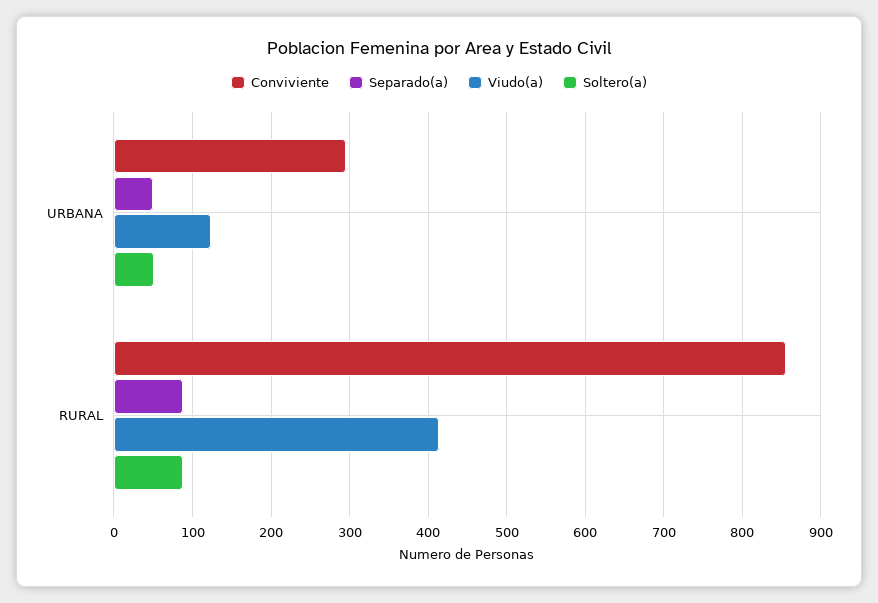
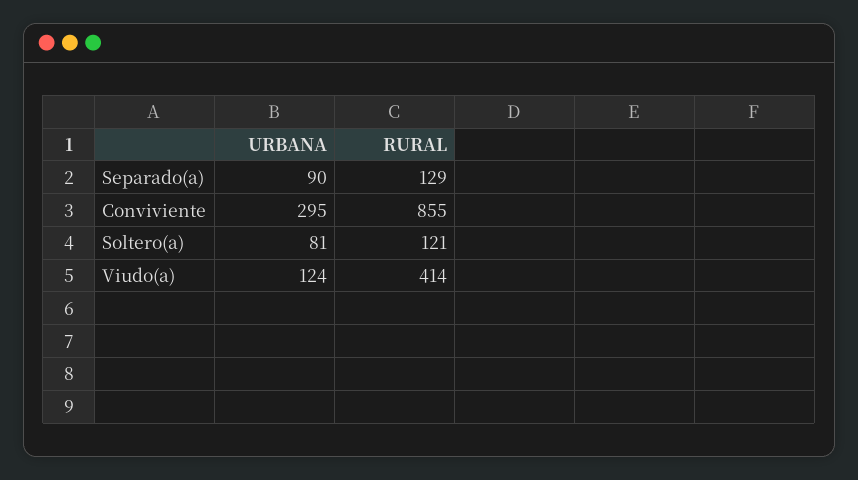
Separado(a), URBANA: 50 -> 90
Soltero(a), URBANA: 50 -> 81
Separado(a), RURAL: 90 -> 129
Soltero(a), RURAL: 90 -> 121

